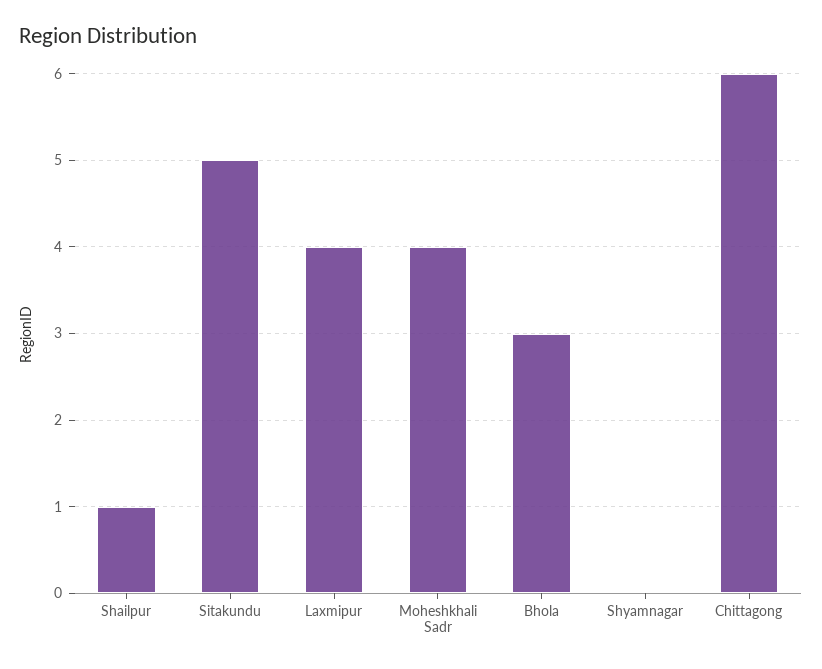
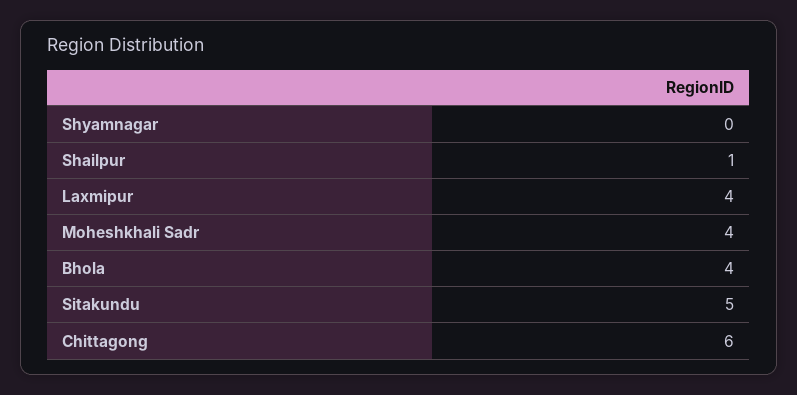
Bhola: 3 -> 4

